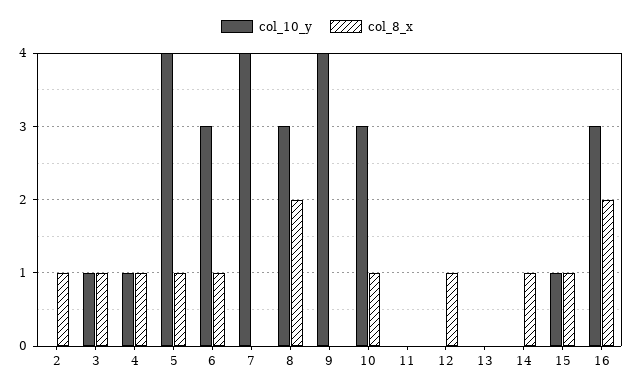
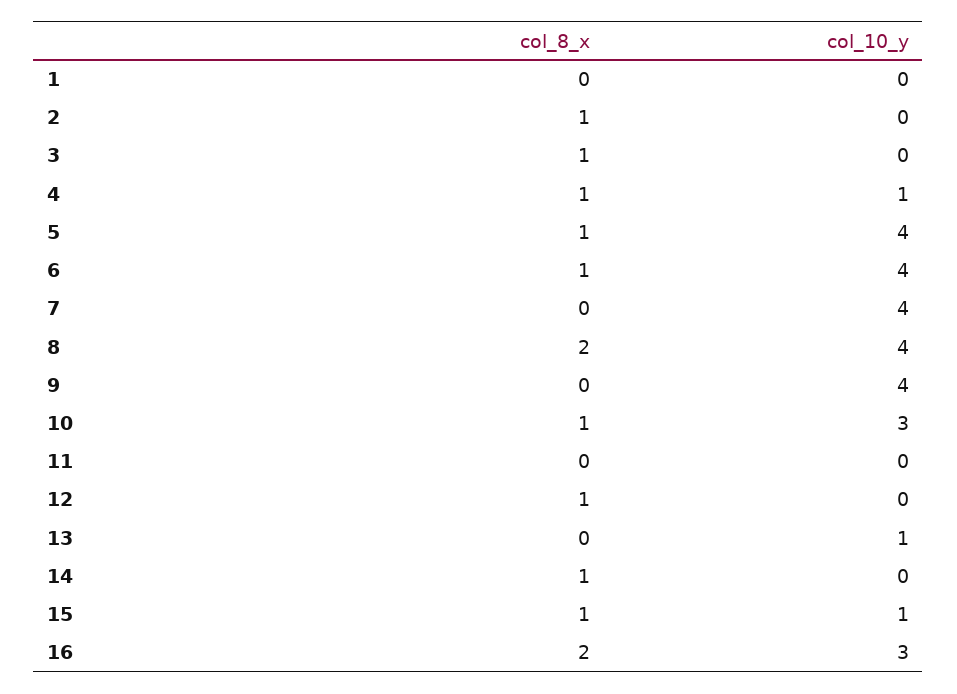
col_10_y, 3: 1 -> 0
col_10_y, 6: 3 -> 4
col_10_y, 8: 3 -> 4
col_10_y, 13: 0 -> 1
col_8_x, 1: none -> 0
col_10_y, 1: none -> 0

